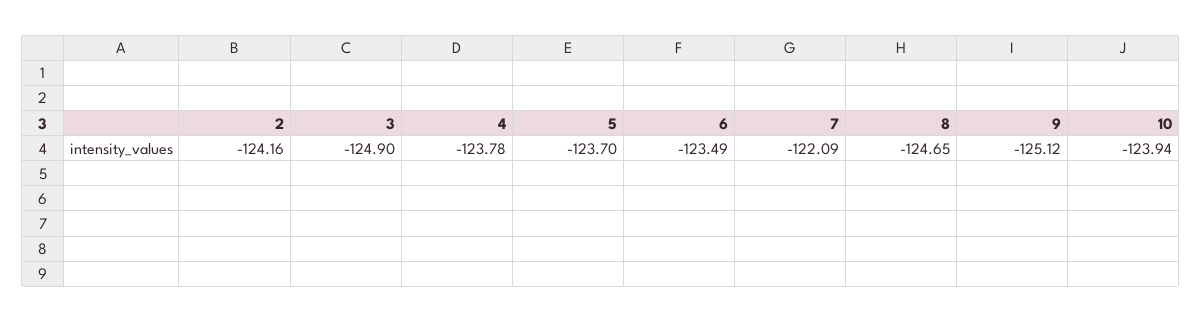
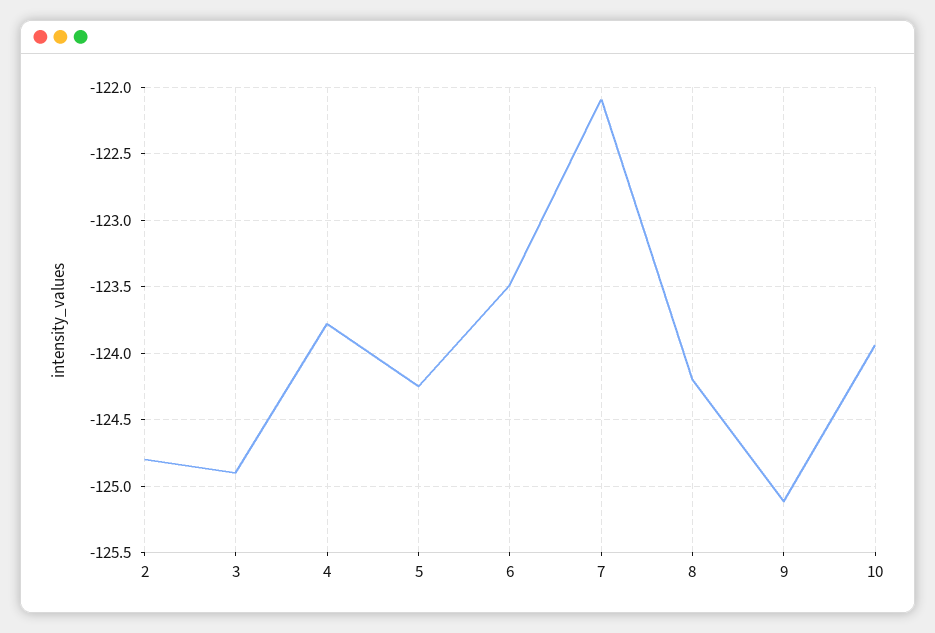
2: -124.16 -> -124.8
5: -123.7 -> -124.25
8: -124.65 -> -124.2

